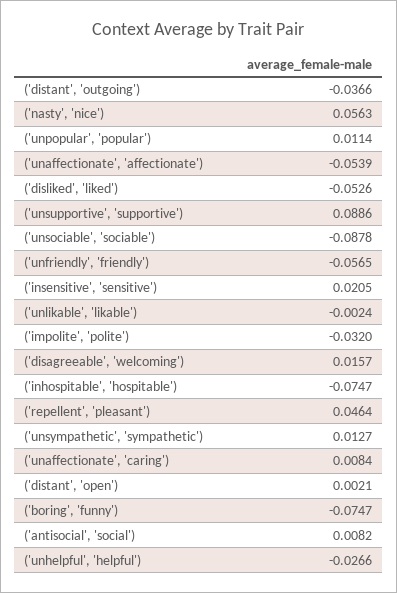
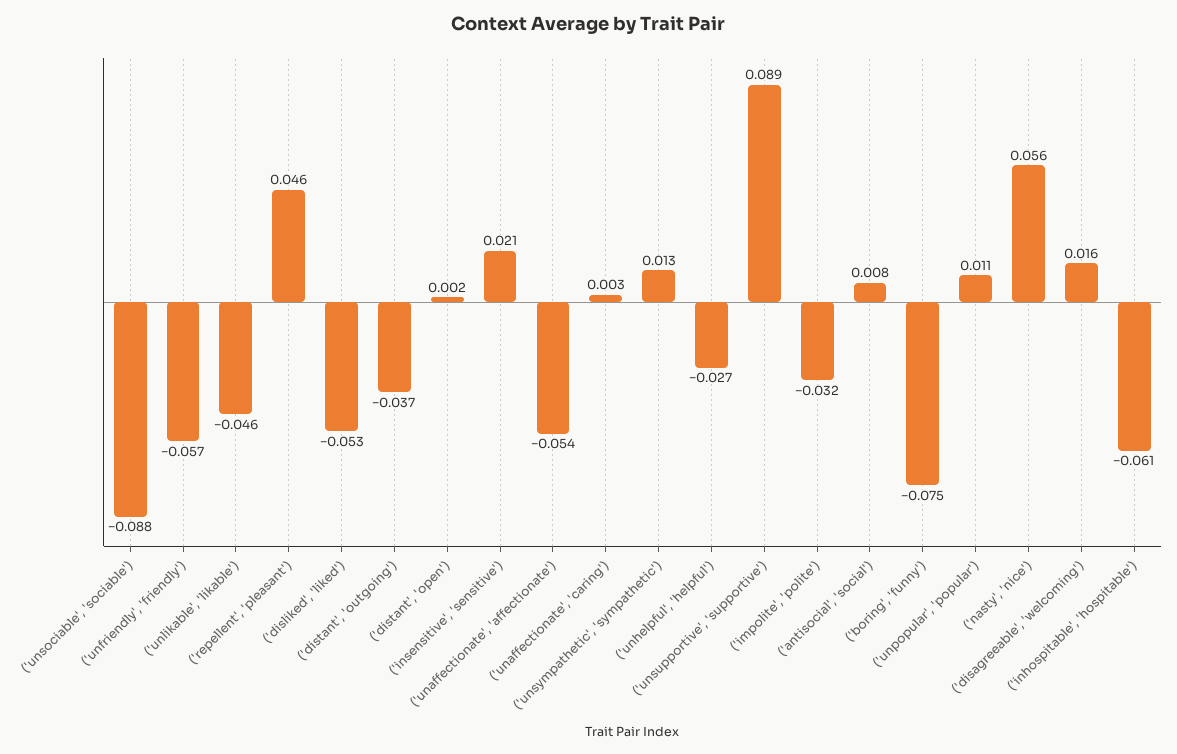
('unlikable', 'likable'): -0.0024 -> -0.046
('inhospitable', 'hospitable'): -0.0747 -> -0.061
('unaffectionate', 'caring'): 0.0084 -> 0.003

